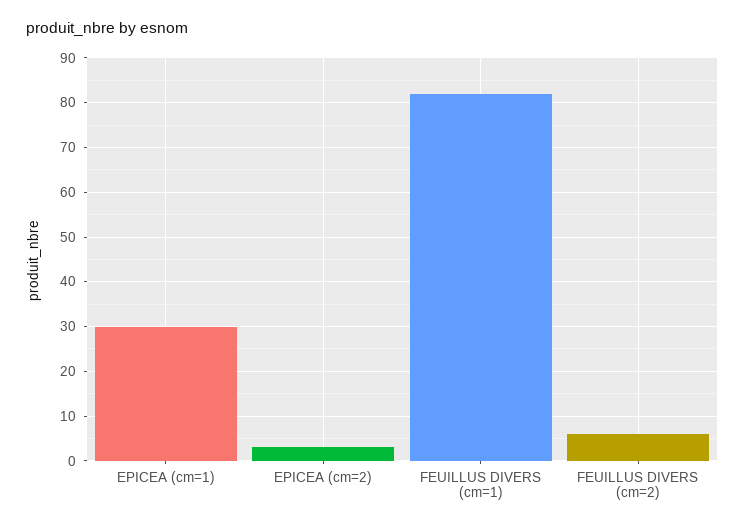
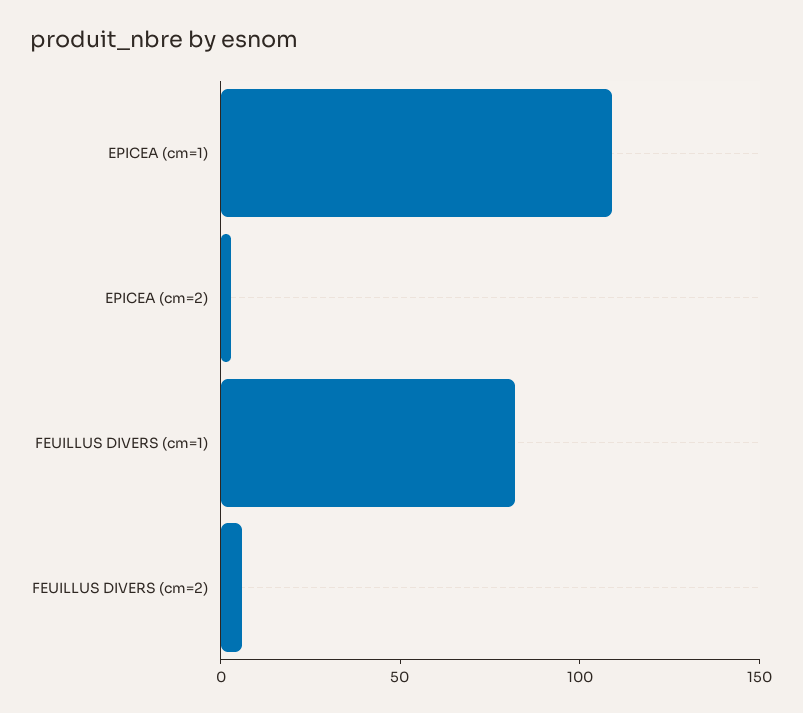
EPICEA (cm=1): 30 -> 110

